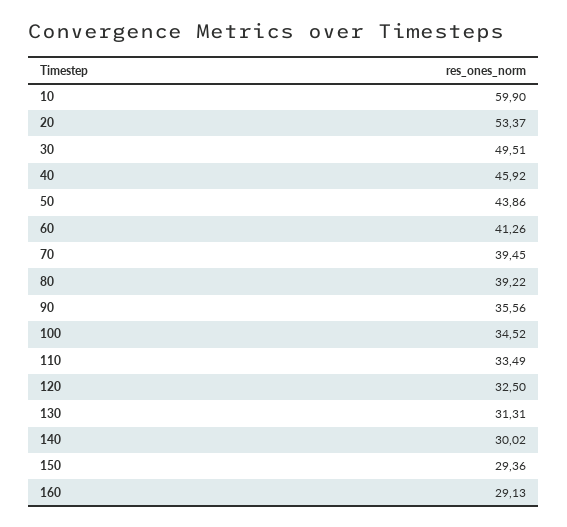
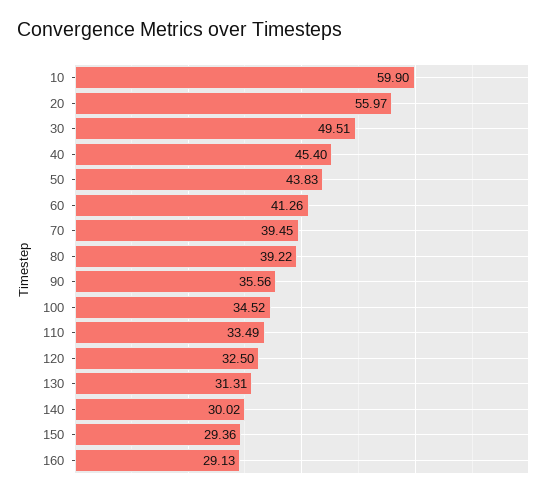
20: 53.37 -> 55.97
40: 45.92 -> 45.4
50: 43.86 -> 43.83

